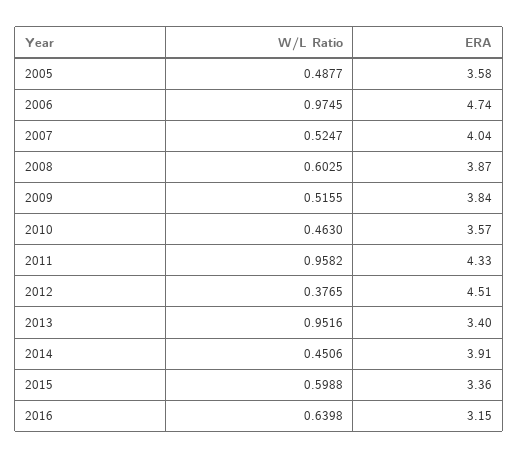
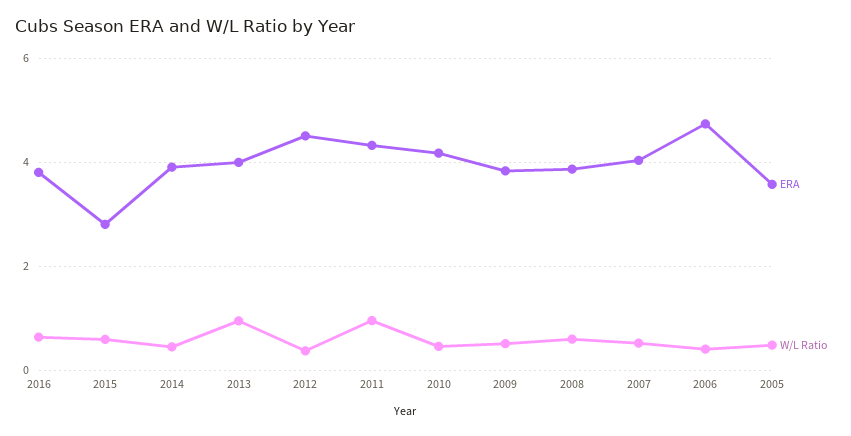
W/L Ratio, 2006: 0.9745 -> 0.4
ERA, 2010: 3.57 -> 4.2
ERA, 2013: 3.4 -> 4
ERA, 2015: 3.36 -> 2.8
ERA, 2016: 3.15 -> 3.8

